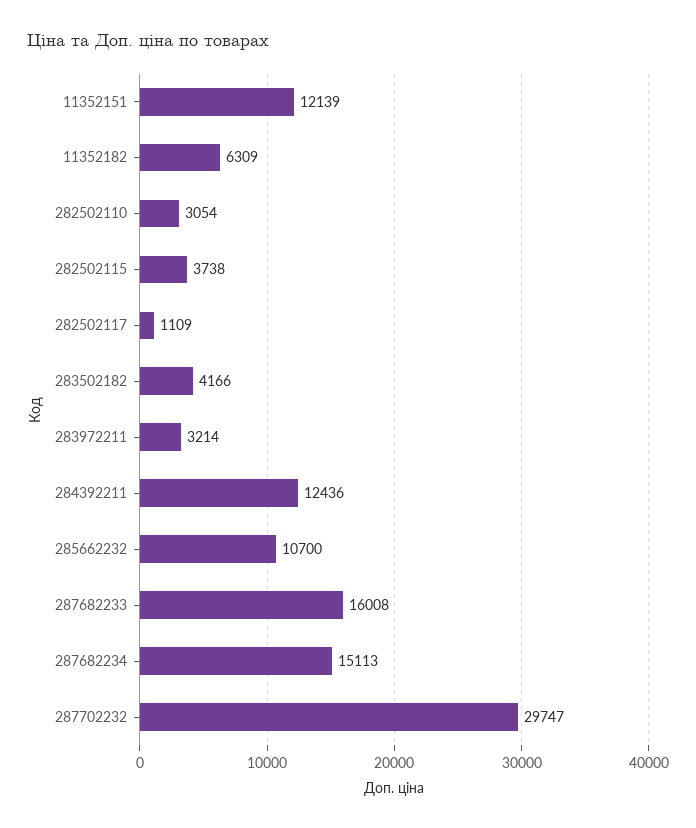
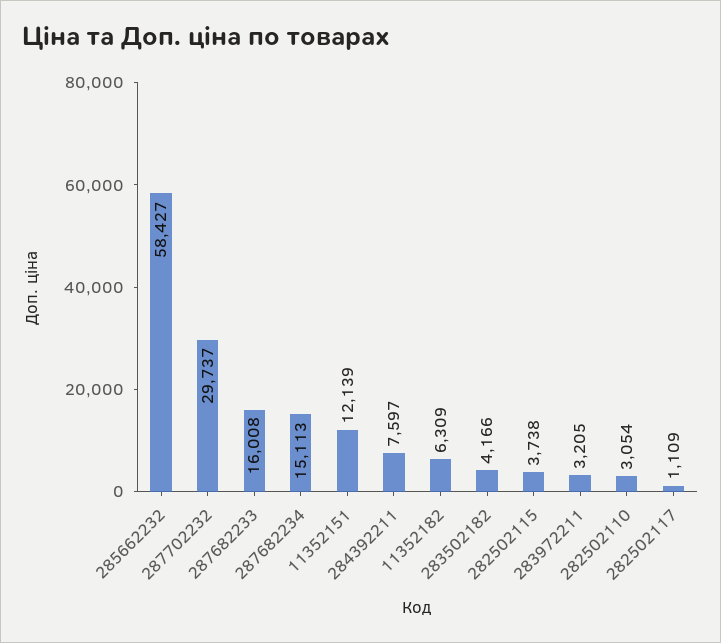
283972211: 3214 -> 3205
284392211: 12436 -> 7597
285662232: 10700 -> 58427
287702232: 29747 -> 29737

